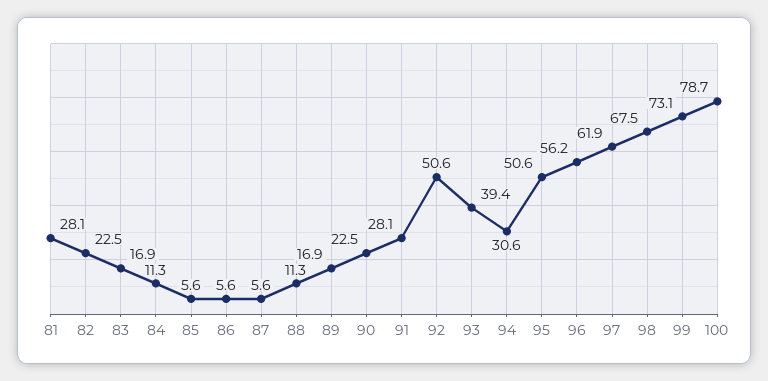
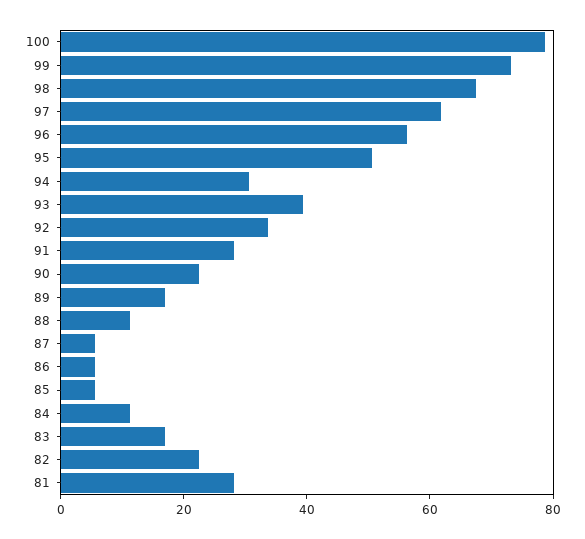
92: 50.6 -> 35

